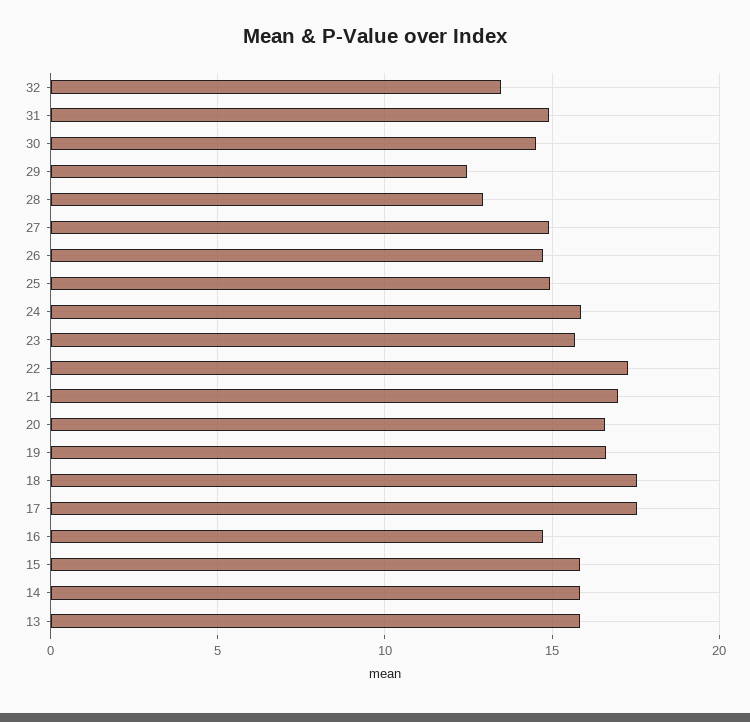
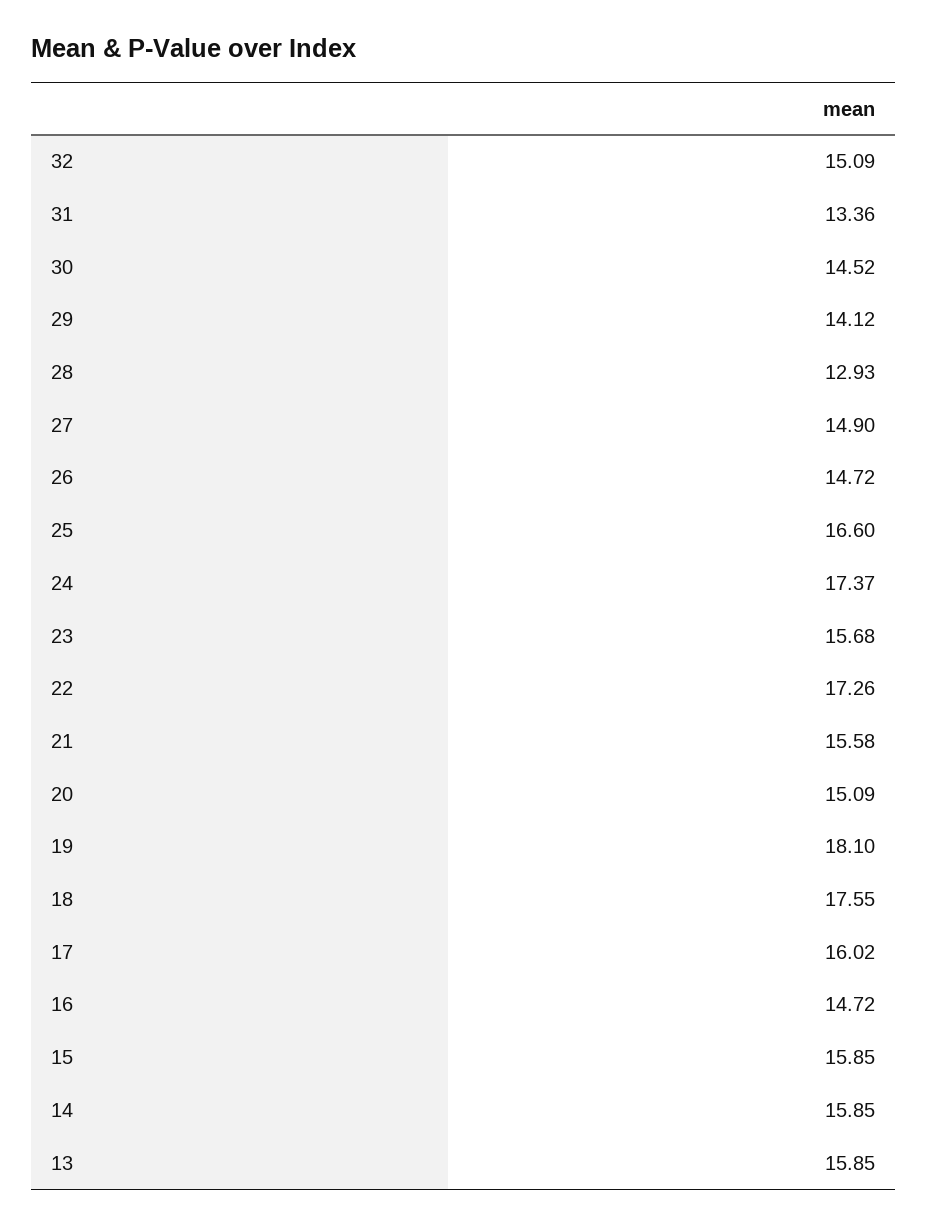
32: 13.5 -> 15.09
31: 15 -> 13.36
29: 12.5 -> 14.12
25: 15 -> 16.6
24: 16 -> 17.37
21: 17 -> 15.58
20: 16.5 -> 15.09
19: 16.5 -> 18.1
17: 17.5 -> 16.02

